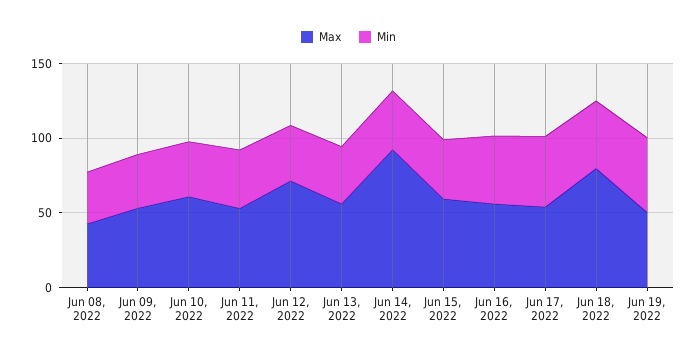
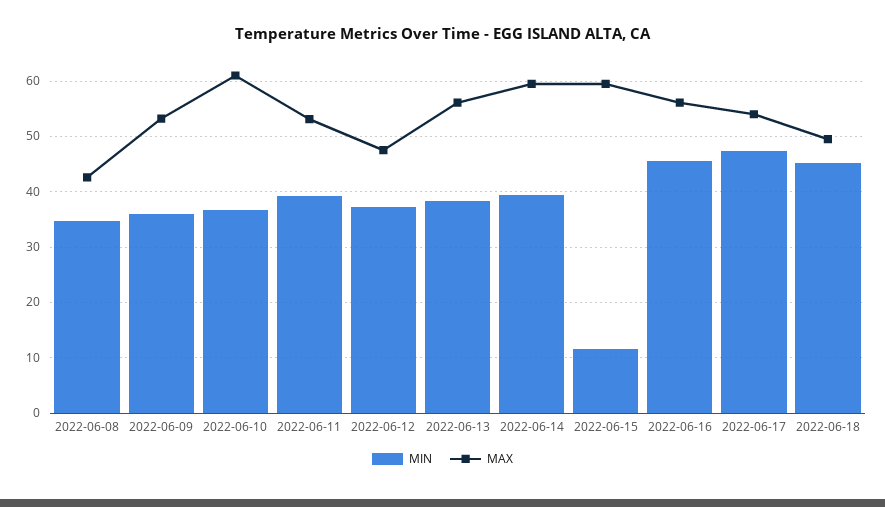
Max, Jun 12, 2022: 70 -> 48
Max, Jun 14, 2022: 90 -> 60
Min, Jun 15, 2022: 40 -> 12
Max, Jun 18, 2022: 80 -> 50
Max, Jun 19, 2022: 50 -> none
Min, Jun 19, 2022: 50 -> none

